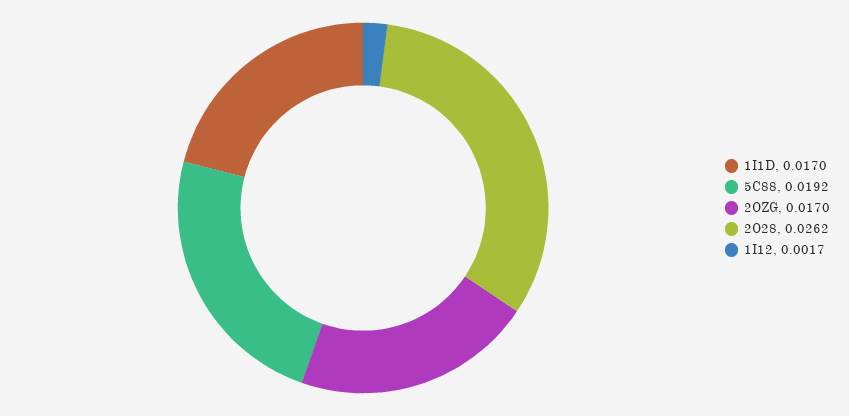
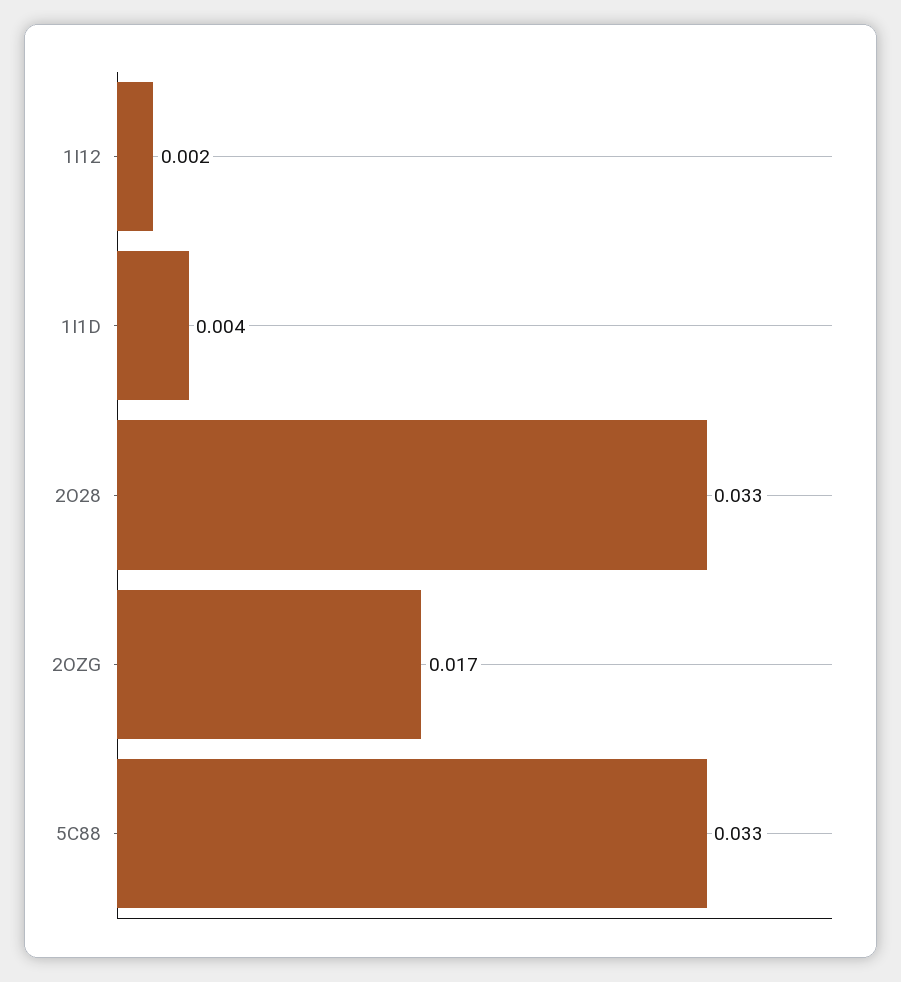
1I1D: 0.017 -> 0.004
5C88: 0.0192 -> 0.033
2O28: 0.0262 -> 0.033

